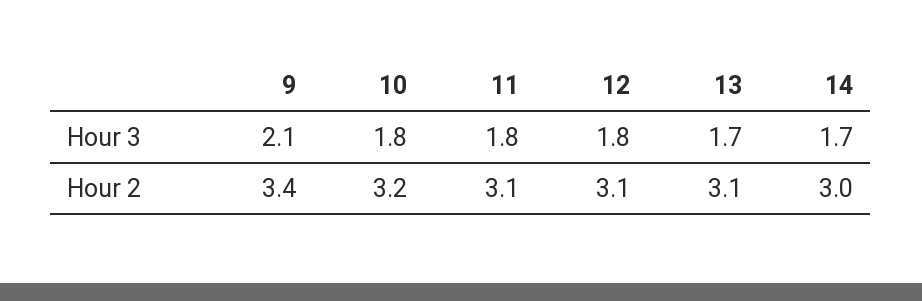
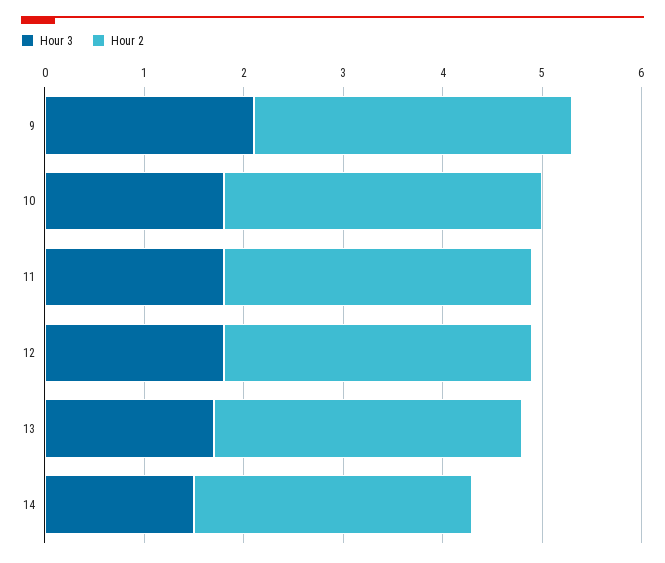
Hour 3, 14: 1.7 -> 1.5
Hour 2, 9: 3.4 -> 3.2
Hour 2, 14: 3 -> 2.8

